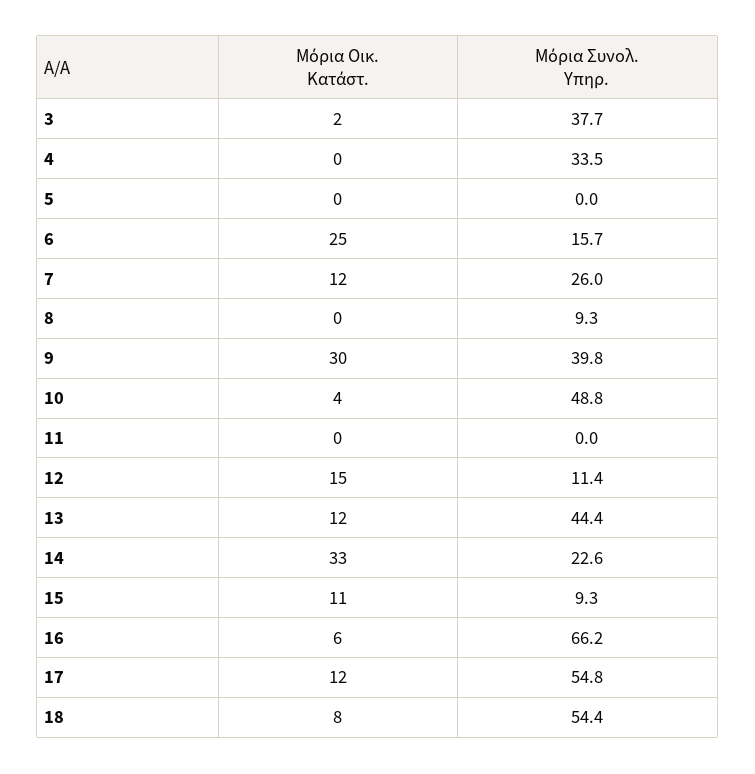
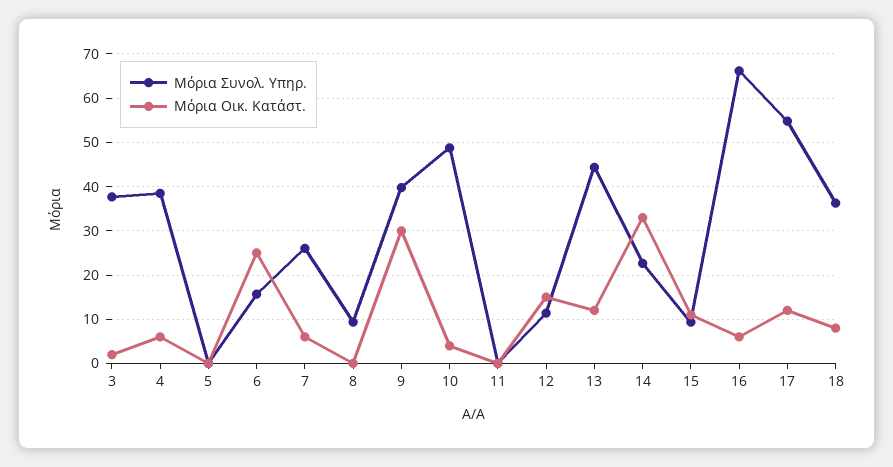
Μόρια Οικ. Κατάστ., 4: 0 -> 6
Μόρια Συνολ. Υπηρ., 4: 33.5 -> 38
Μόρια Οικ. Κατάστ., 7: 12 -> 6
Μόρια Συνολ. Υπηρ., 18: 54.4 -> 36

